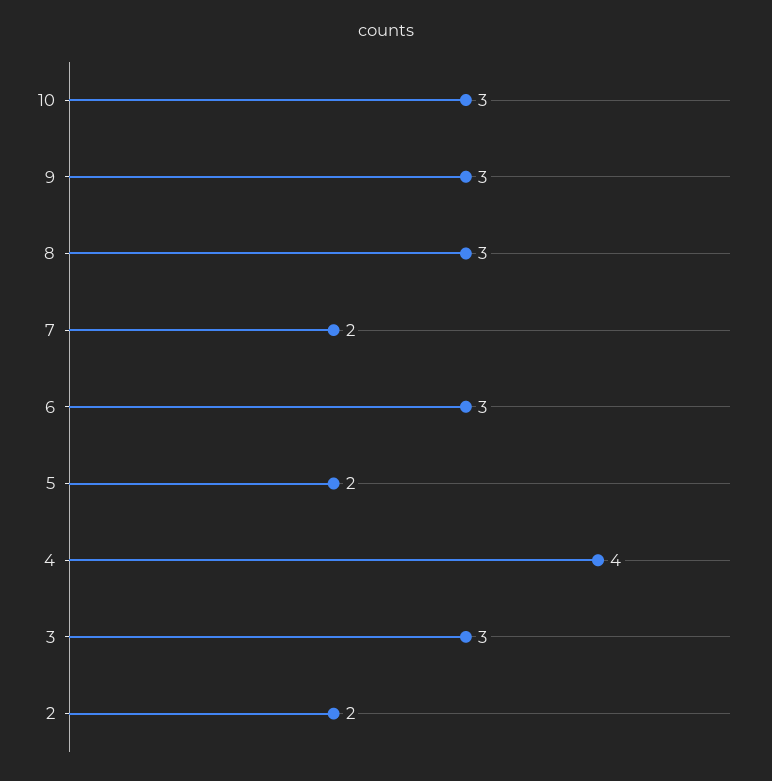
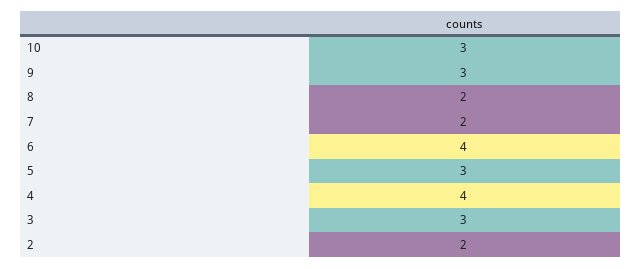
8: 3 -> 2
6: 3 -> 4
5: 2 -> 3

